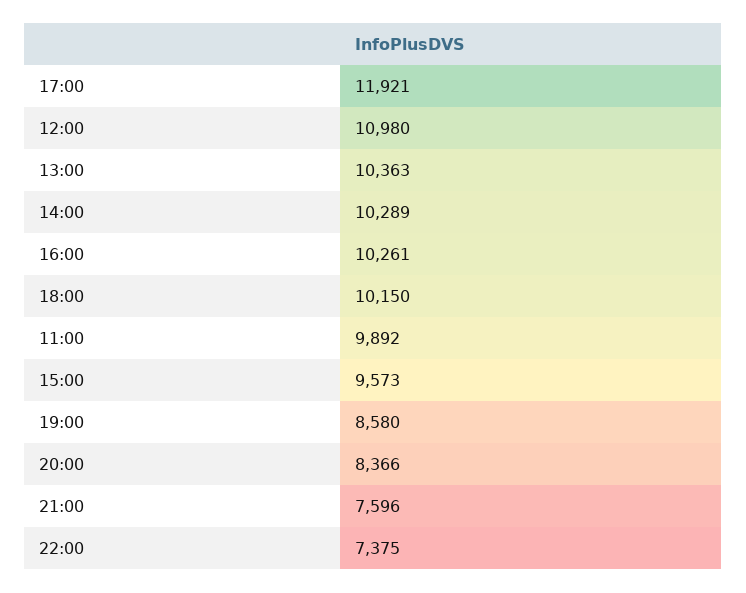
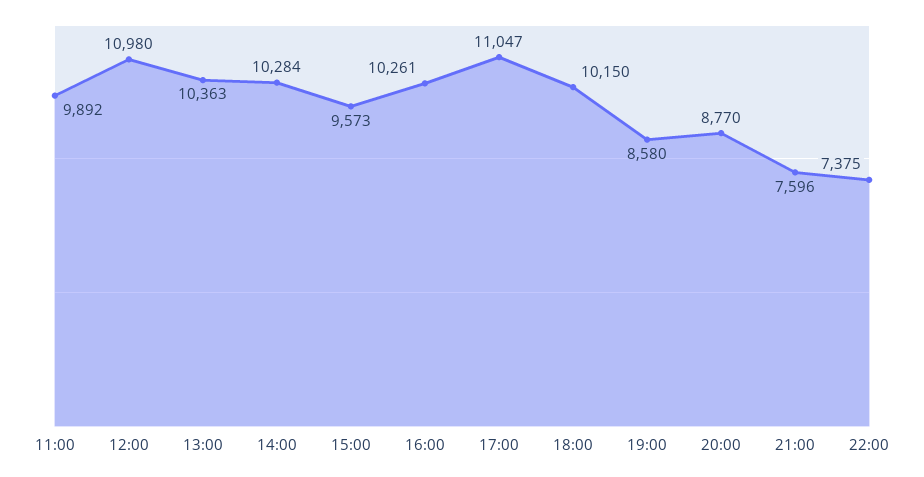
17:00: 11921 -> 11047
14:00: 10289 -> 10284
20:00: 8366 -> 8770

